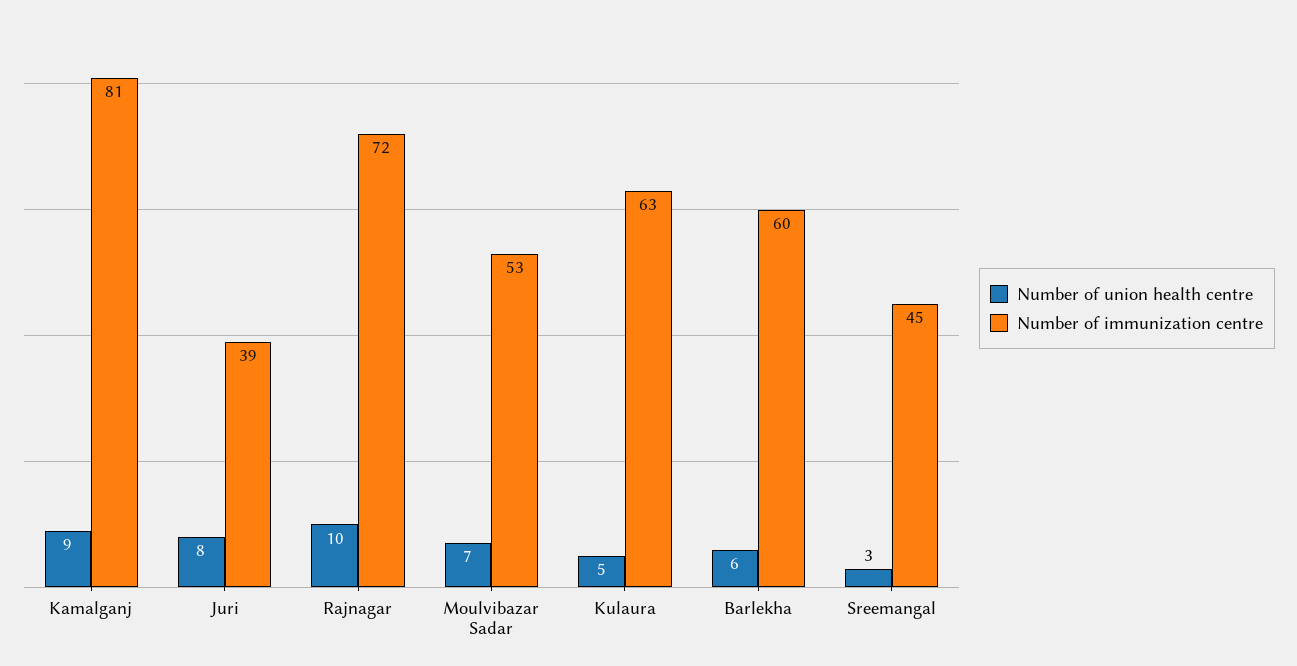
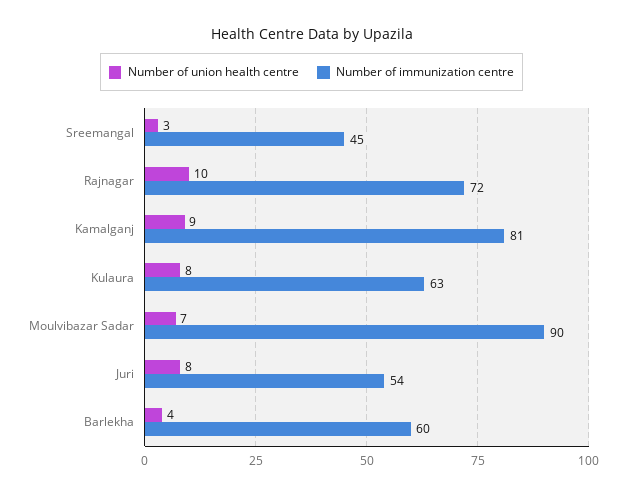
Number of immunization centre, Juri: 39 -> 54
Number of immunization centre, Moulvibazar Sadar: 53 -> 90
Number of union health centre, Kulaura: 5 -> 8
Number of union health centre, Barlekha: 6 -> 4

